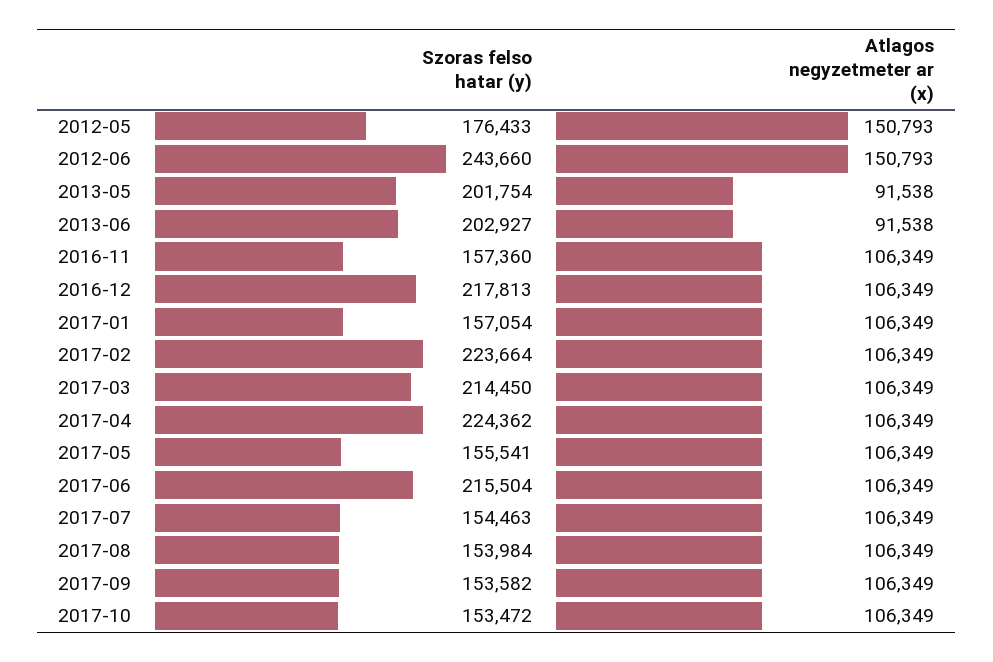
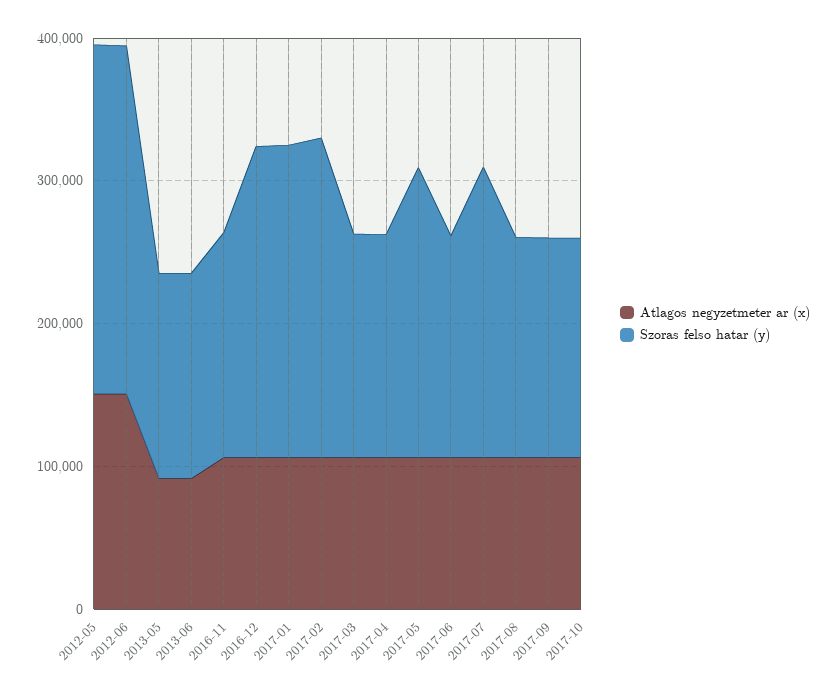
Szoras felso hatar (y), 2012-05: 176433 -> 240000
Szoras felso hatar (y), 2013-05: 201754 -> 140000
Szoras felso hatar (y), 2013-06: 202927 -> 140000
Szoras felso hatar (y), 2017-01: 157054 -> 220000
Szoras felso hatar (y), 2017-03: 214450 -> 160000
Szoras felso hatar (y), 2017-04: 224362 -> 160000
Szoras felso hatar (y), 2017-05: 155541 -> 200000
Szoras felso hatar (y), 2017-06: 215504 -> 160000
Szoras felso hatar (y), 2017-07: 154463 -> 200000

